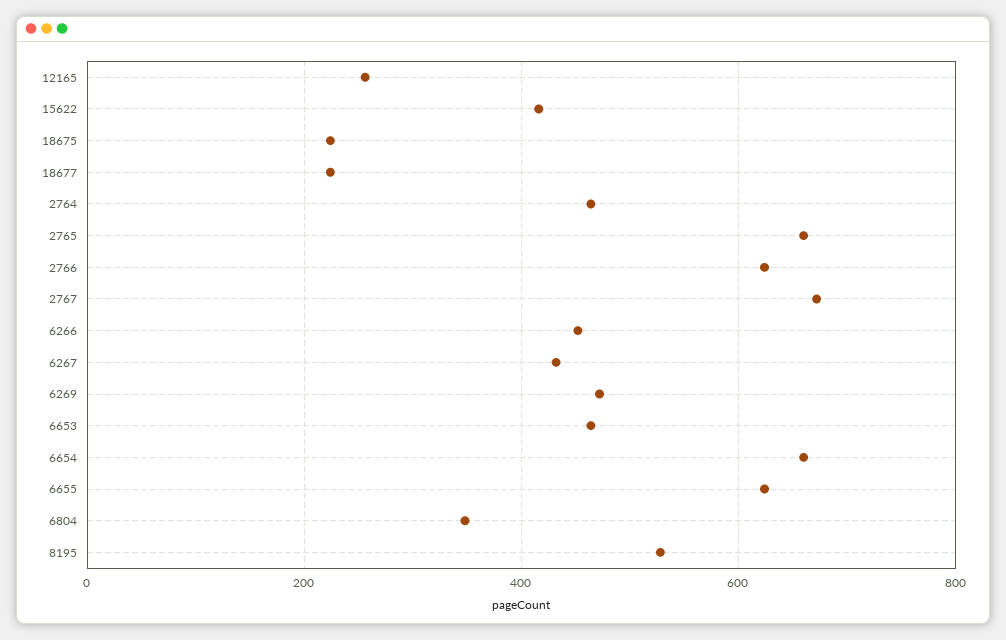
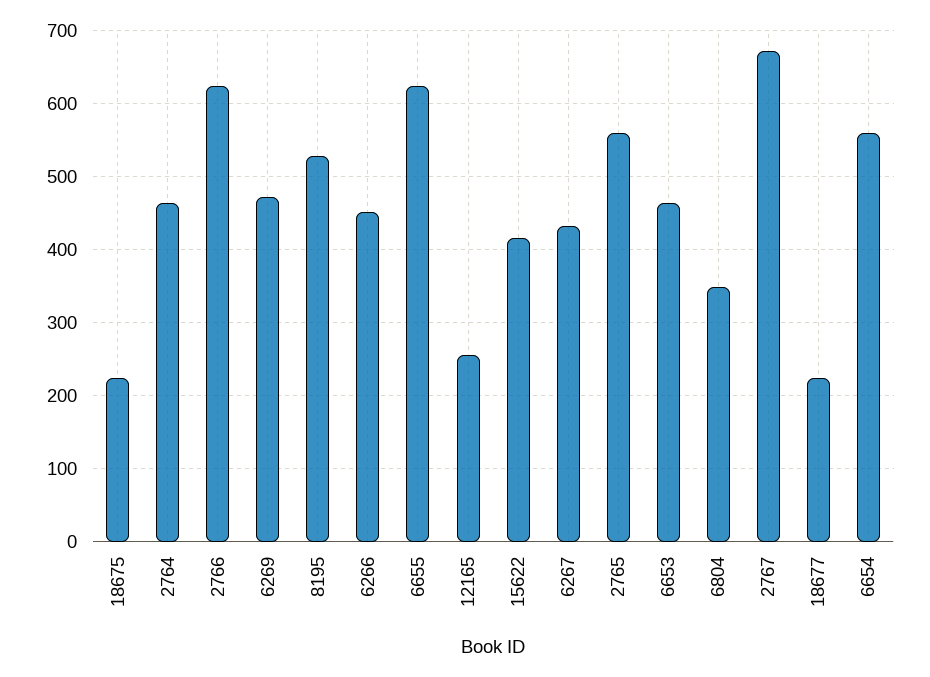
2765: 660 -> 560
6654: 660 -> 560

